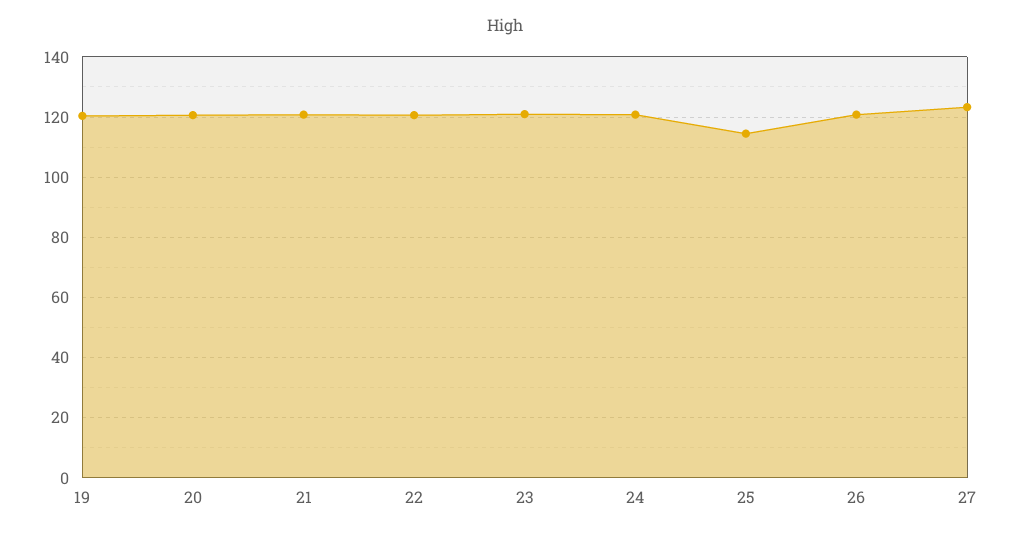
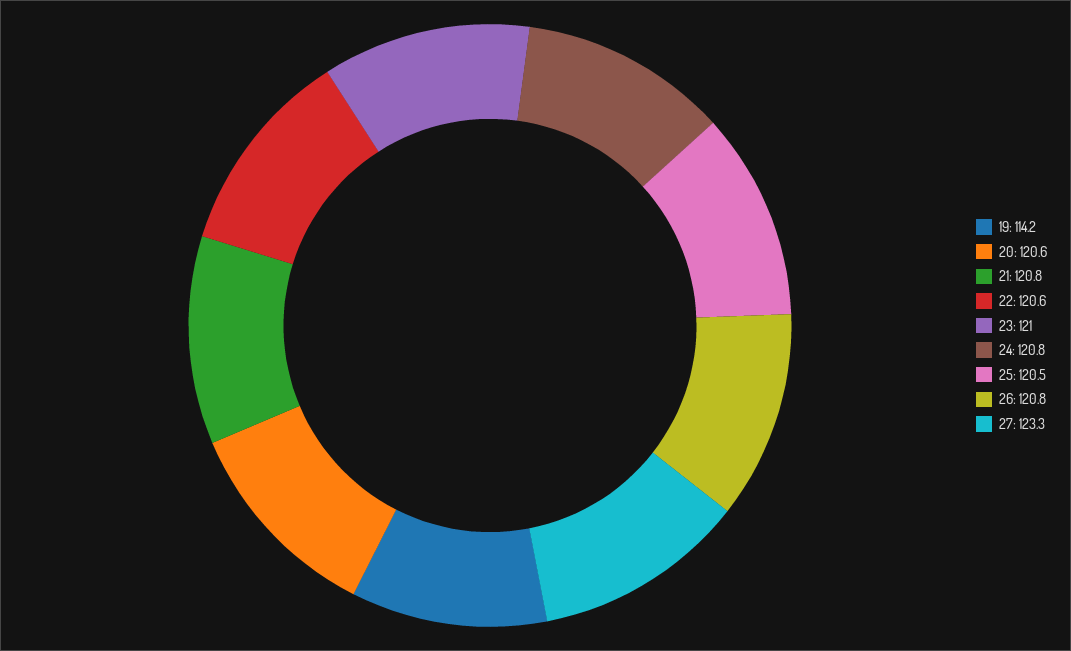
19: 120 -> 114.2
25: 114 -> 120.5

